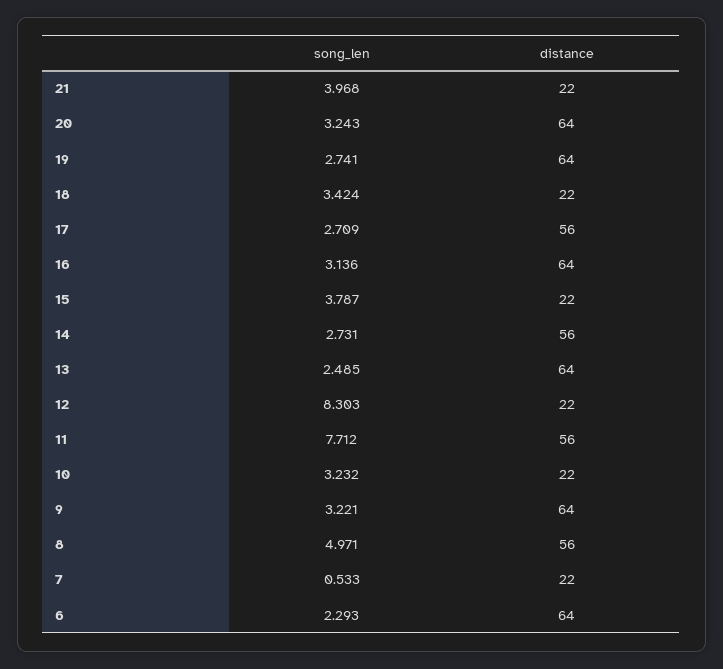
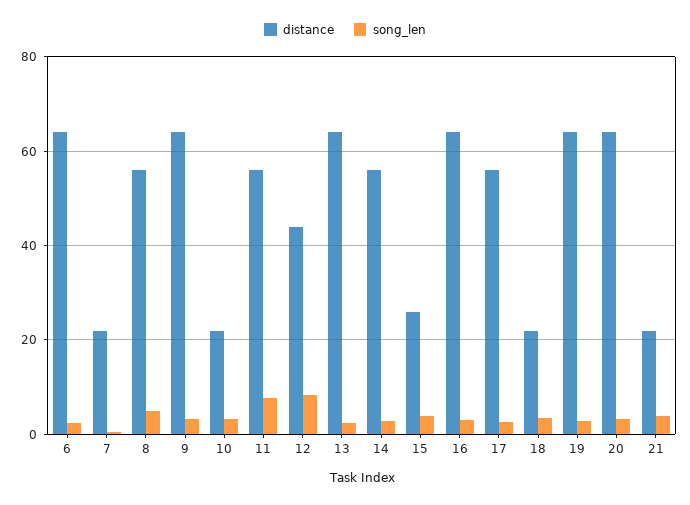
distance, 15: 22 -> 26
distance, 12: 22 -> 44

